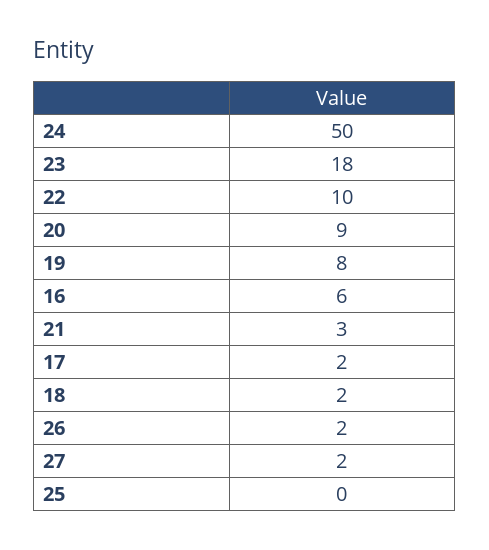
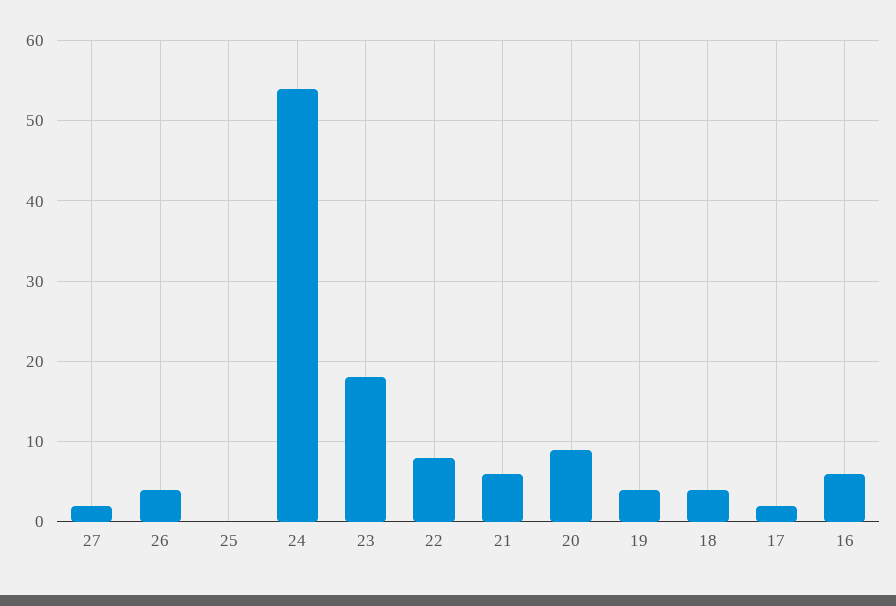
24: 50 -> 54
22: 10 -> 8
19: 8 -> 4
21: 3 -> 6
18: 2 -> 4
26: 2 -> 4

